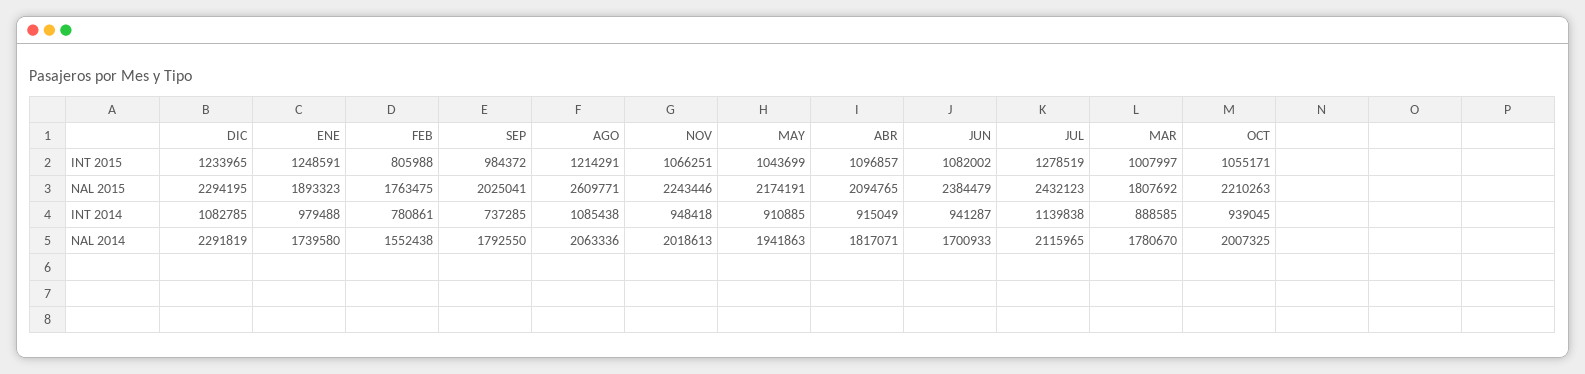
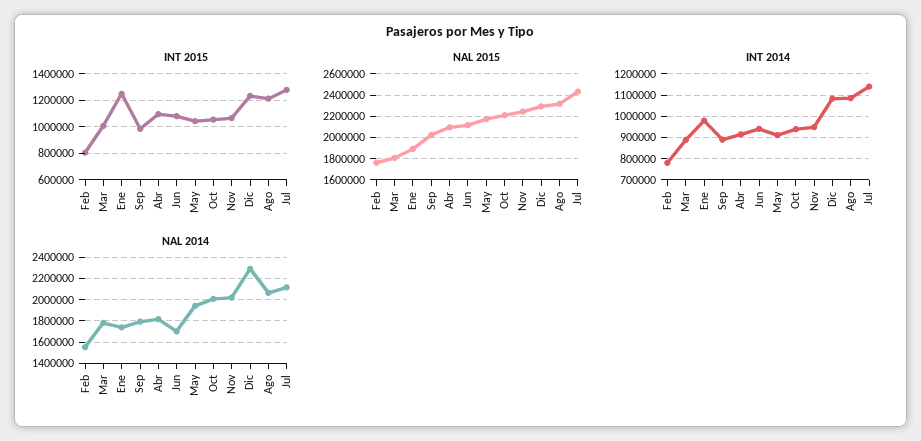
NAL 2015, AGO: 2609771 -> 2300000
NAL 2015, JUN: 2384479 -> 2100000
INT 2014, SEP: 737285 -> 900000

